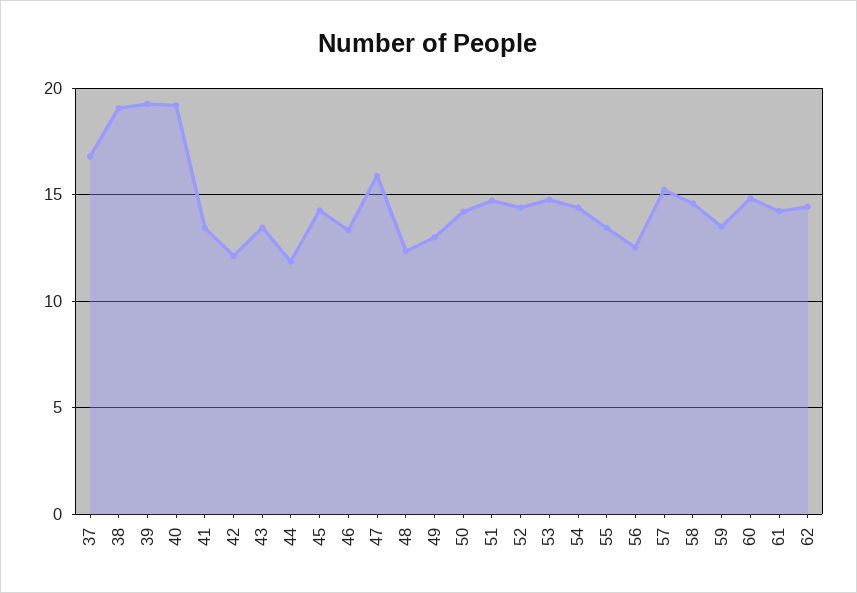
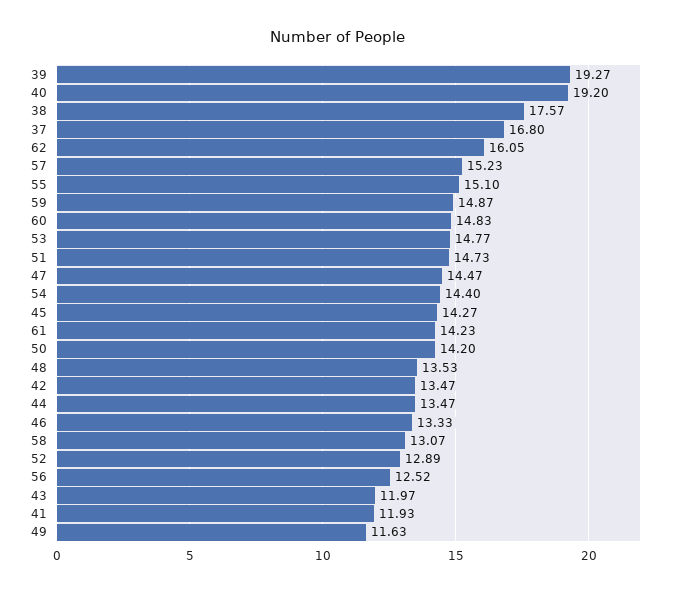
38: 19 -> 17.57
41: 13.5 -> 11.93
42: 12 -> 13.47
43: 13.5 -> 11.97
44: 12 -> 13.47
47: 16 -> 14.47
48: 12.5 -> 13.53
49: 13 -> 11.63
52: 14.5 -> 12.89
55: 13.5 -> 15.1
58: 14.5 -> 13.07
59: 13.5 -> 14.87
62: 14.5 -> 16.05

